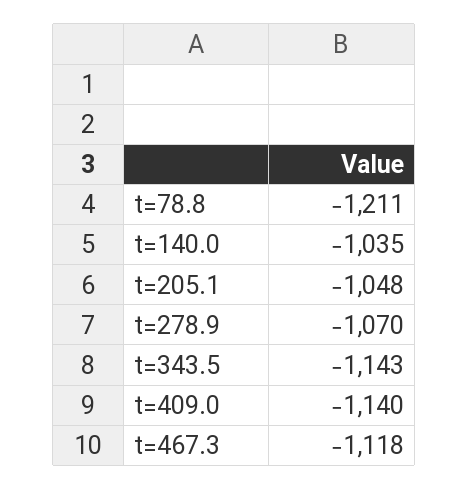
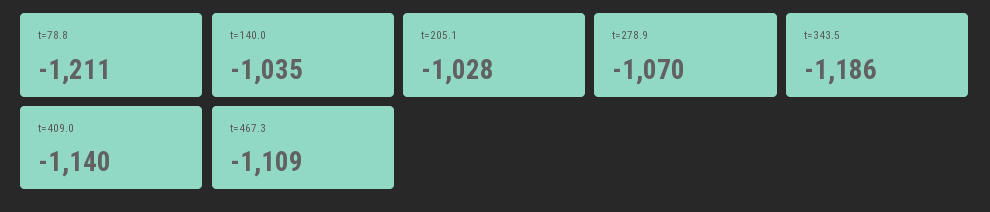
t=205.1: -1048 -> -1028
t=343.5: -1143 -> -1186
t=467.3: -1118 -> -1109

